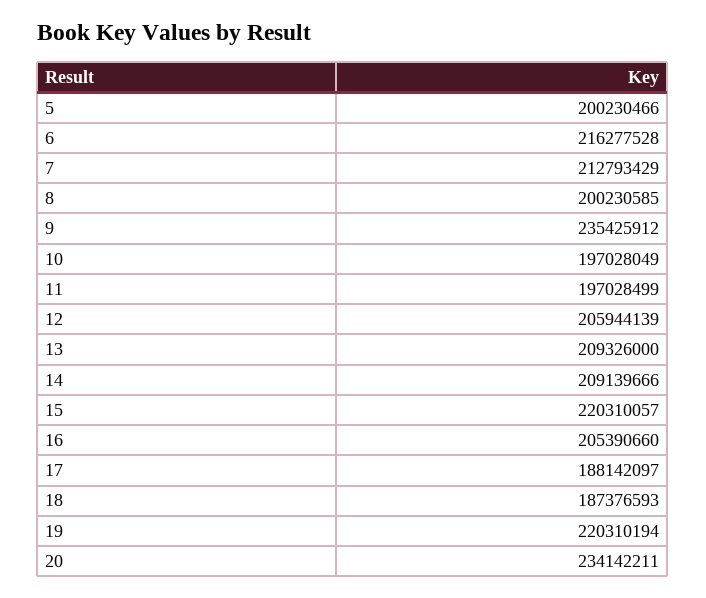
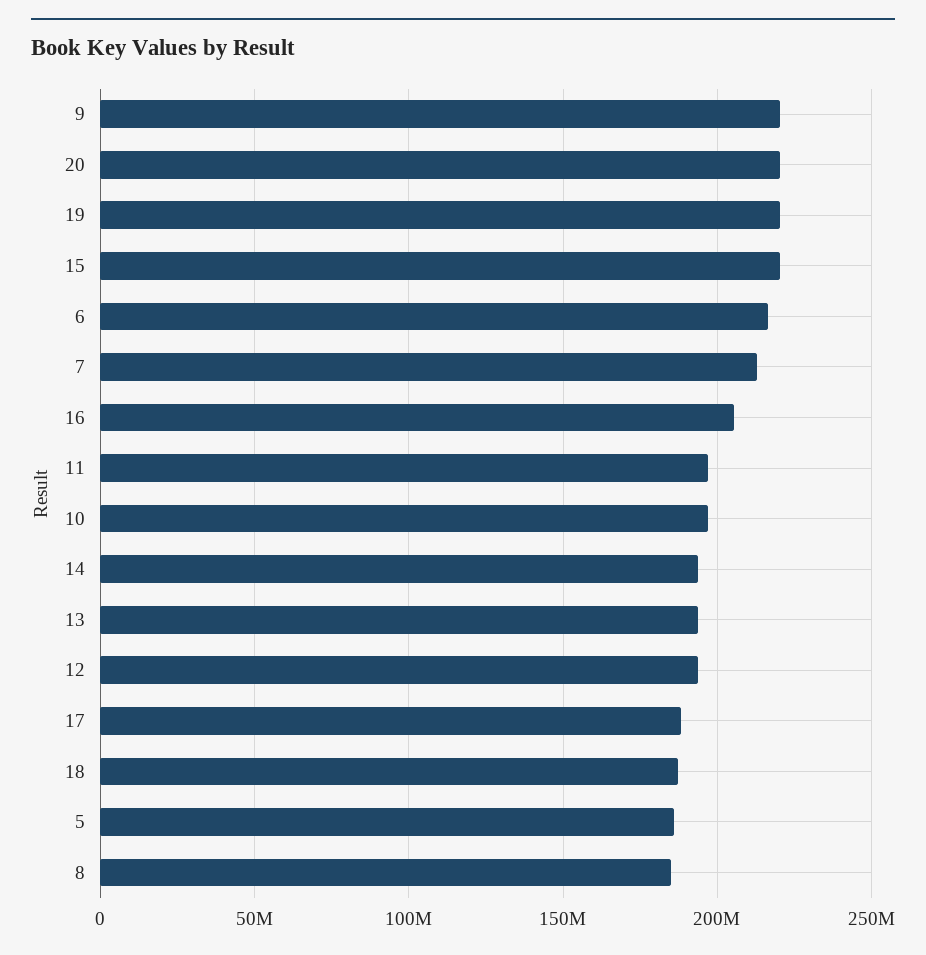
5: 200230466 -> 185000000
8: 200230585 -> 185000000
9: 235425912 -> 220000000
12: 205944139 -> 195000000
13: 209326000 -> 195000000
14: 209139666 -> 195000000
20: 234142211 -> 220000000

